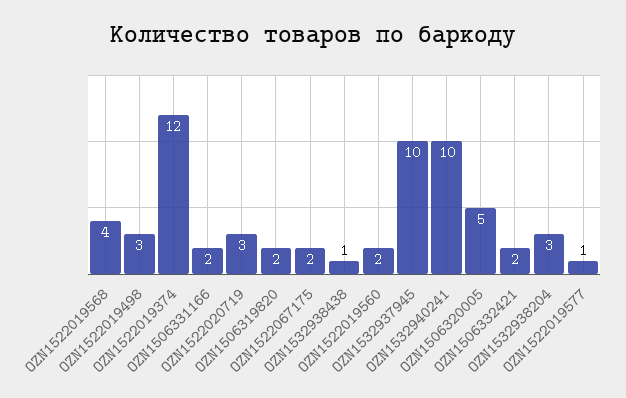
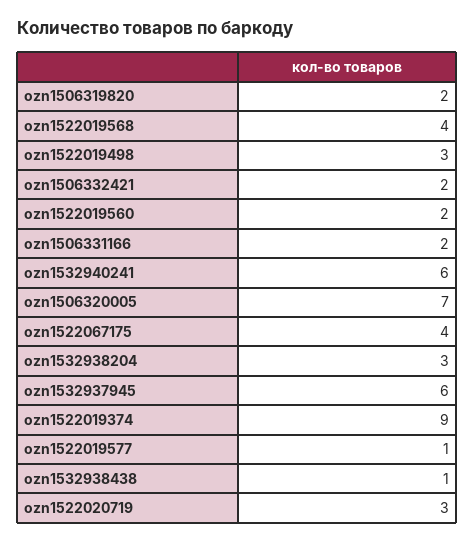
OZN1522019374: 12 -> 9
OZN1522067175: 2 -> 4
OZN1532937945: 10 -> 6
OZN1532940241: 10 -> 6
OZN1506320005: 5 -> 7

